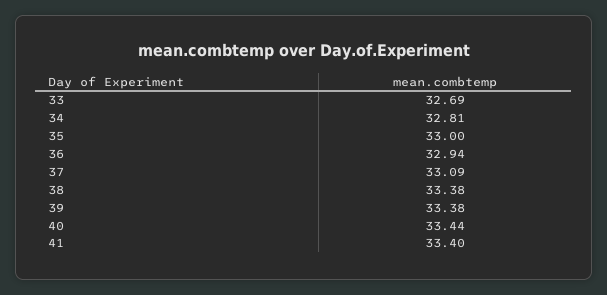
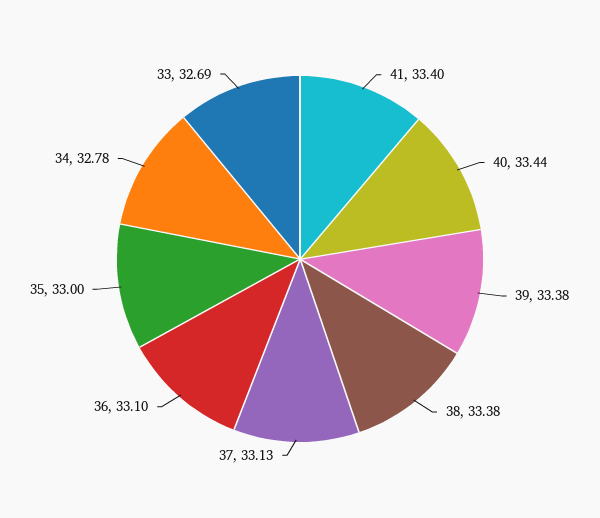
34: 32.81 -> 32.78
36: 32.94 -> 33.1
37: 33.09 -> 33.13

